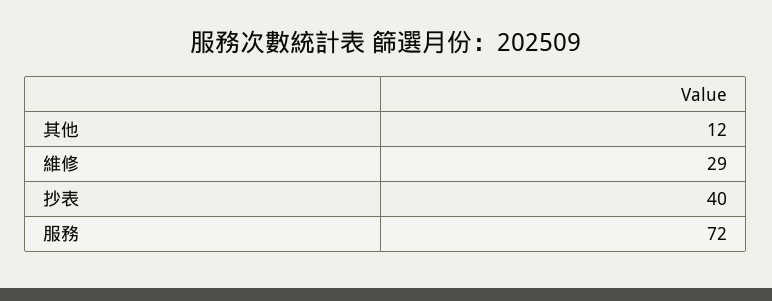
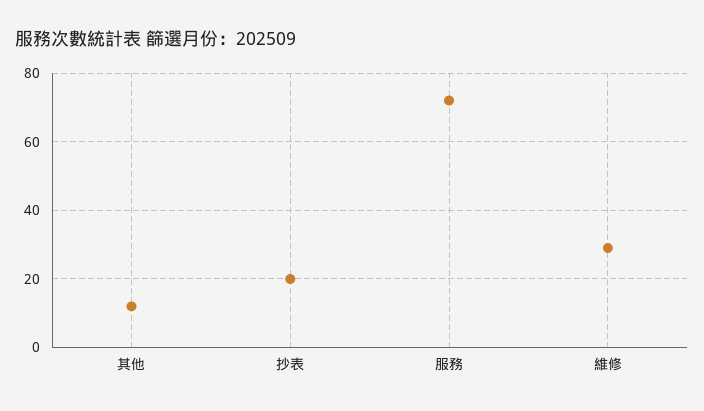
抄表: 40 -> 20

